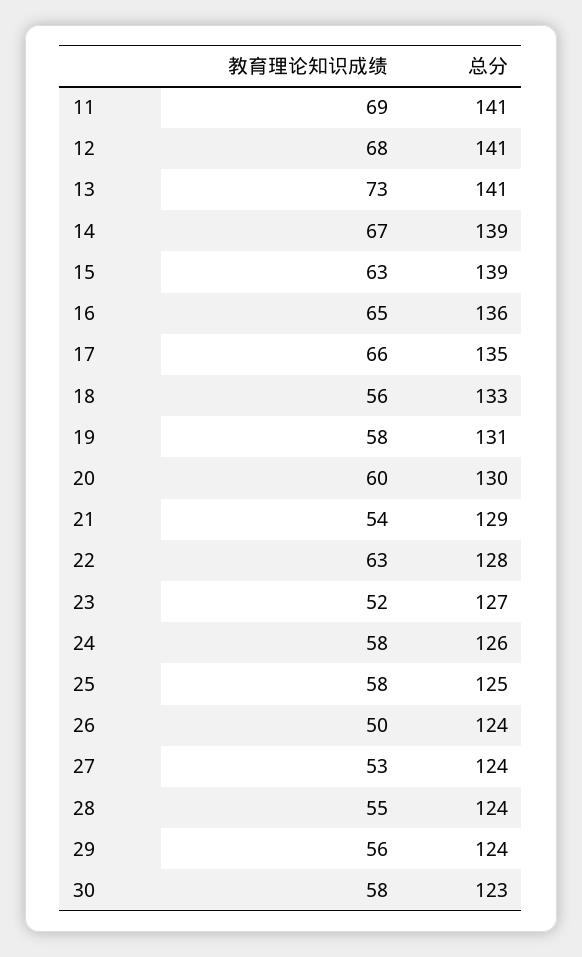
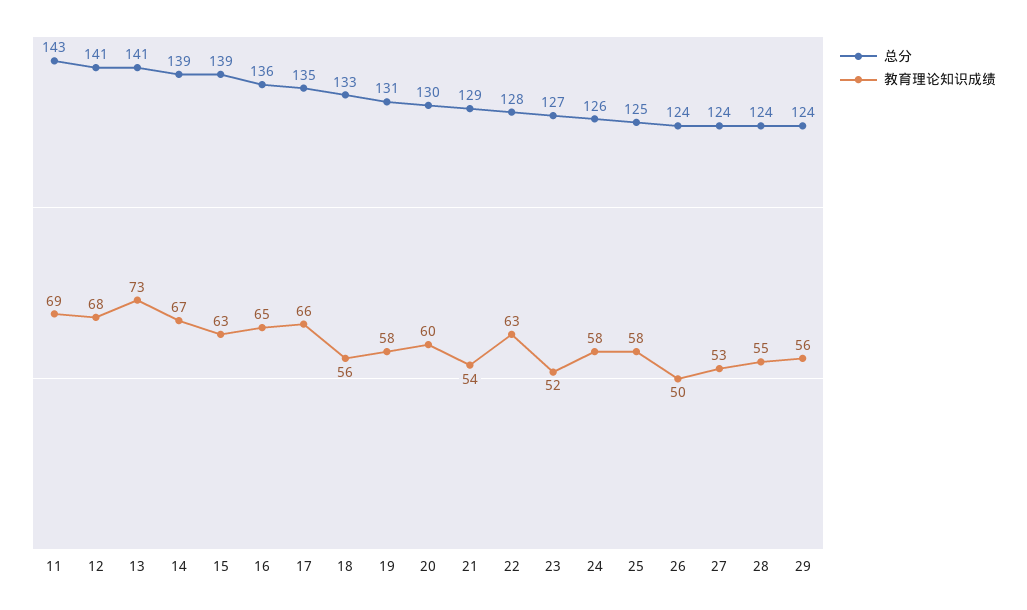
总分, 11: 141 -> 143
教育理论知识成绩, 30: 58 -> none
总分, 30: 123 -> none

